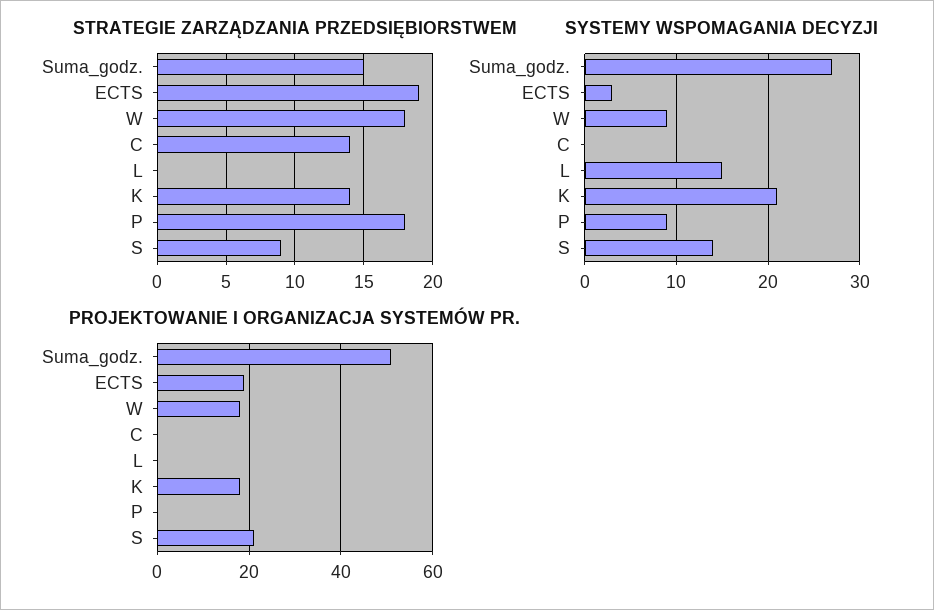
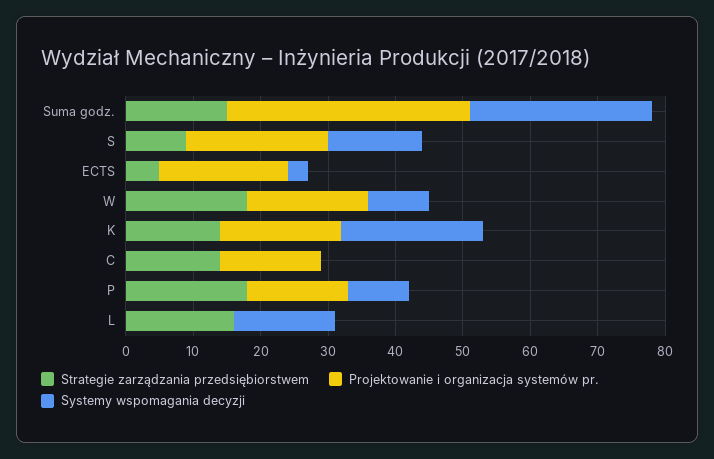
STRATEGIE ZARZĄDZANIA PRZEDSIĘBIORSTWEM, ECTS: 19 -> 5
STRATEGIE ZARZĄDZANIA PRZEDSIĘBIORSTWEM, L: 0 -> 15
PROJEKTOWANIE I ORGANIZACJA SYSTEMÓW PR., Suma_godz.: 50 -> 35
PROJEKTOWANIE I ORGANIZACJA SYSTEMÓW PR., C: 0 -> 15
PROJEKTOWANIE I ORGANIZACJA SYSTEMÓW PR., P: 0 -> 15

